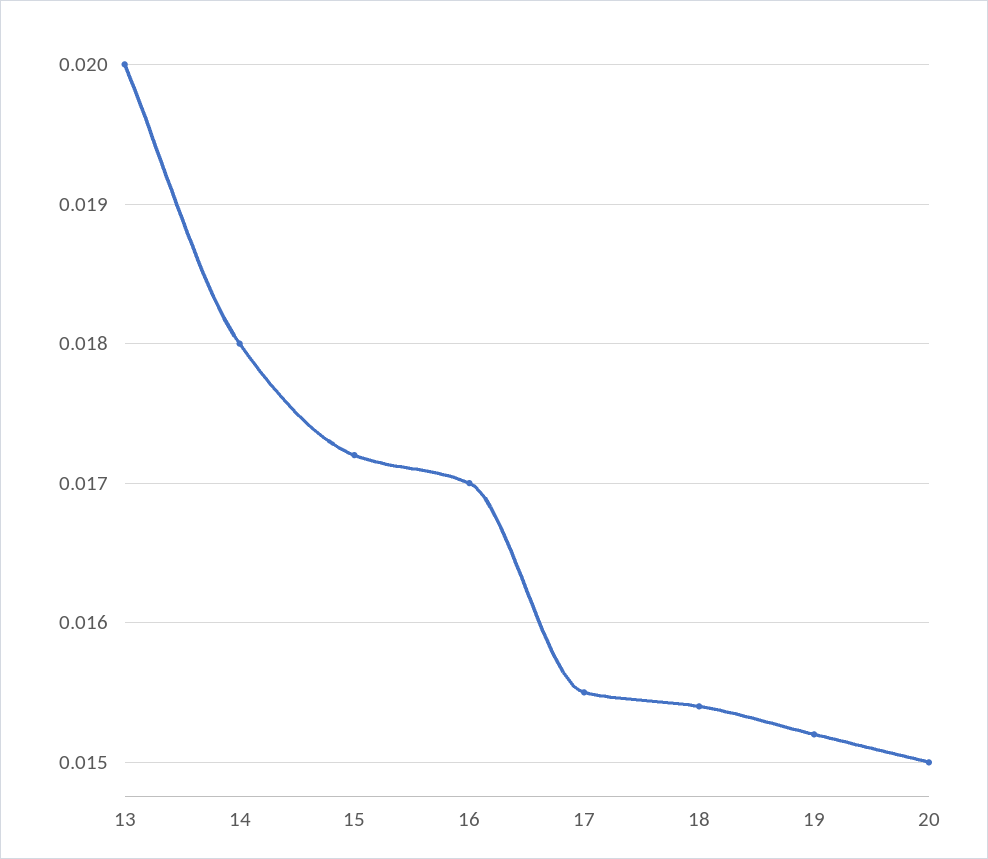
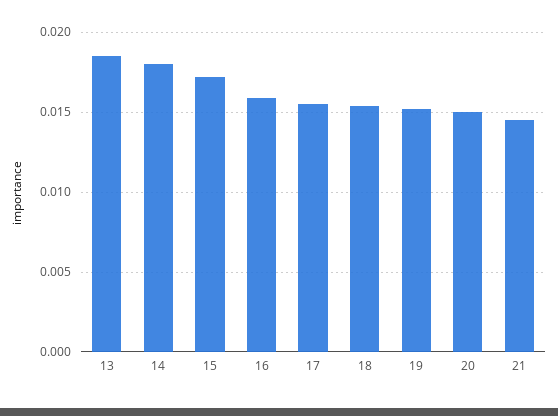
13: 0.02 -> 0.0185
16: 0.017 -> 0.016
21: none -> 0.0145

